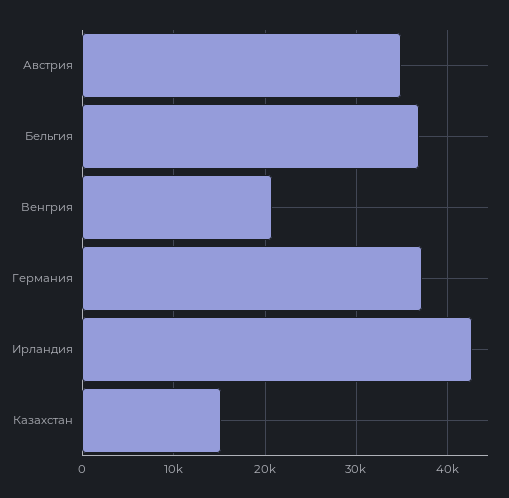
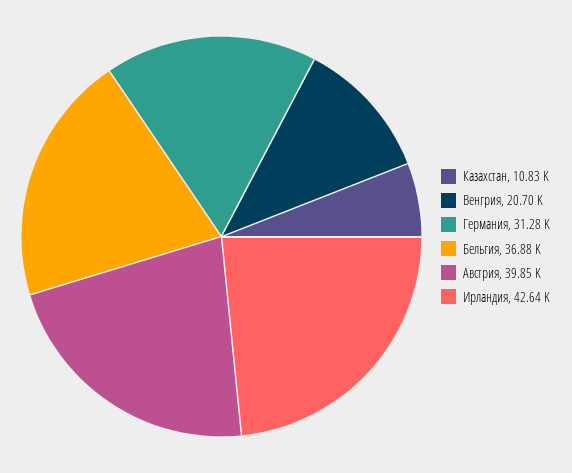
Австрия: 35000 -> 39850
Германия: 37000 -> 31280
Казахстан: 15000 -> 10830

